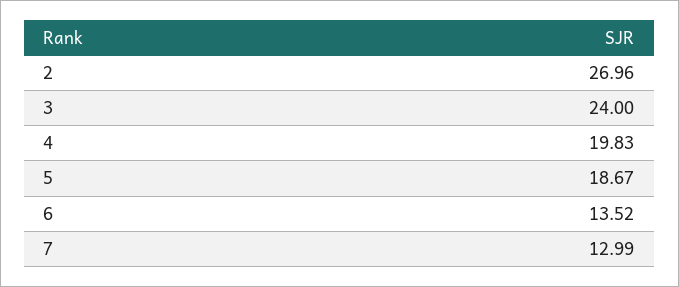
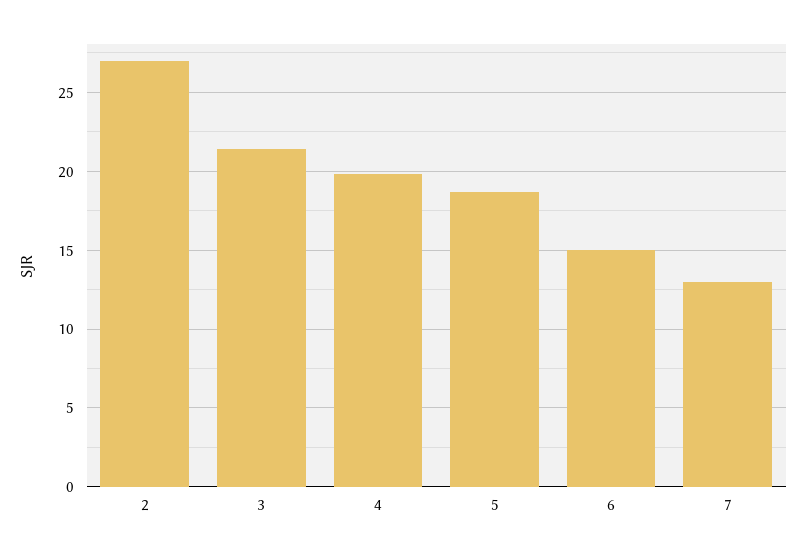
3: 24 -> 21.5
6: 13.52 -> 15

